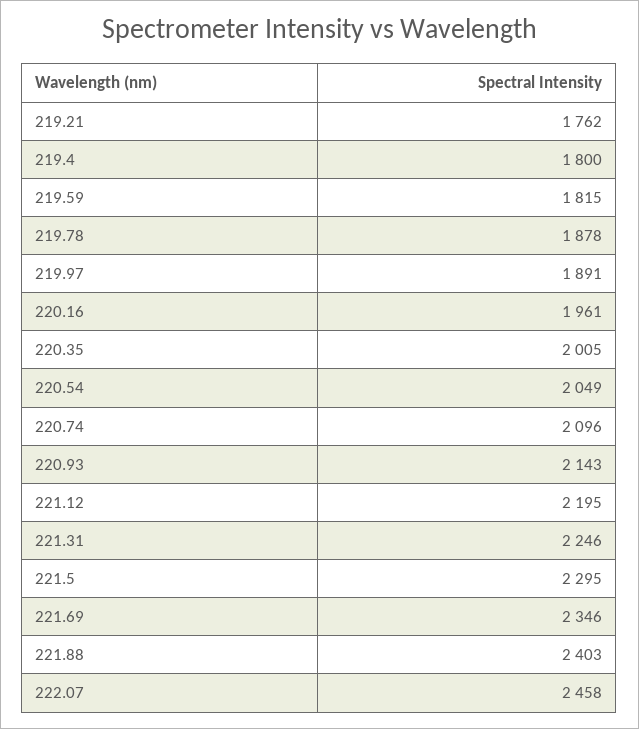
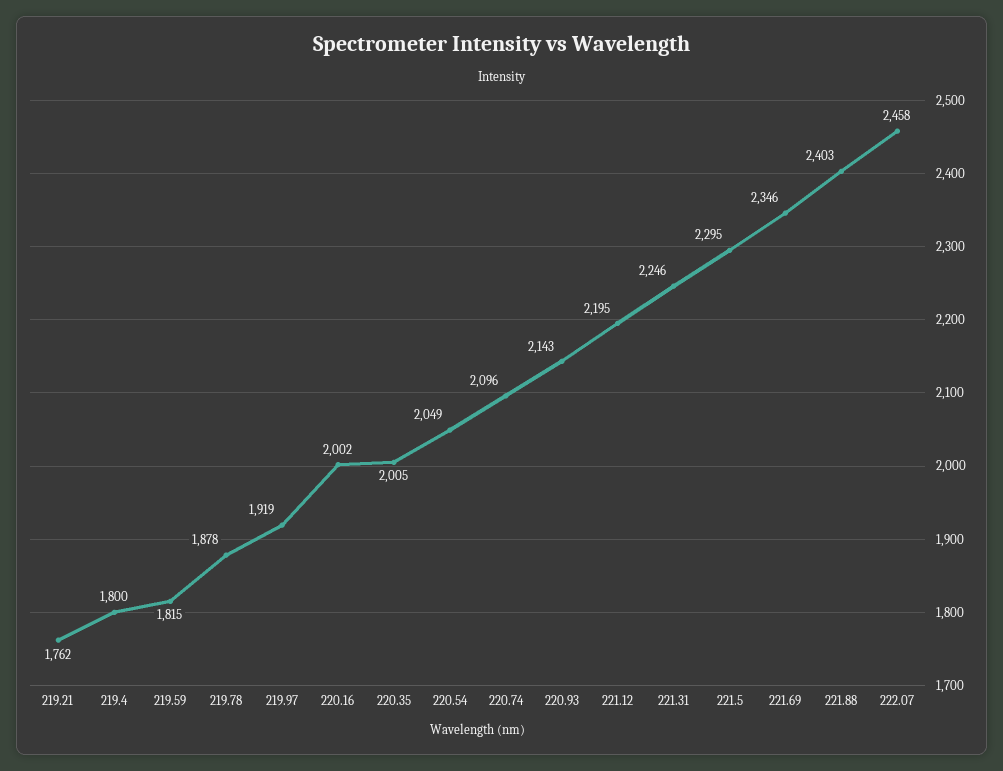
219.97: 1891 -> 1919
220.16: 1961 -> 2002

